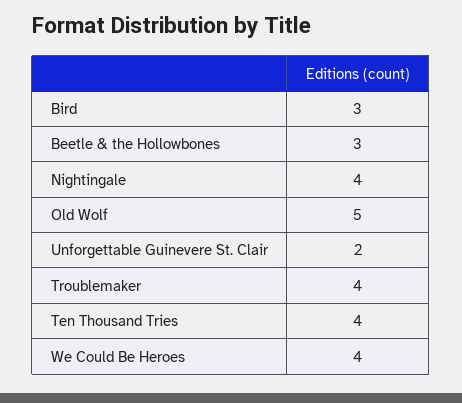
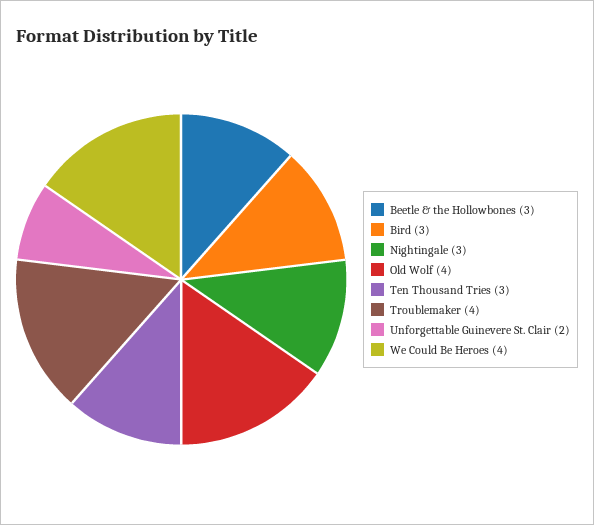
Nightingale: 4 -> 3
Old Wolf: 5 -> 4
Ten Thousand Tries: 4 -> 3

